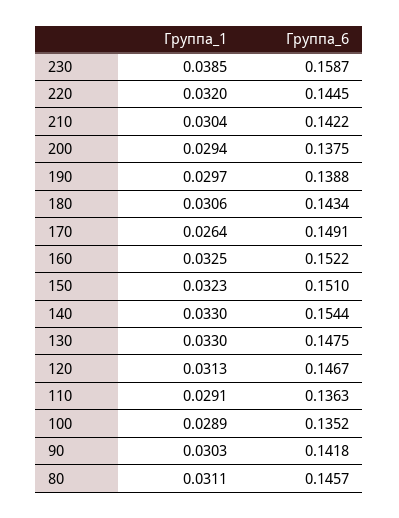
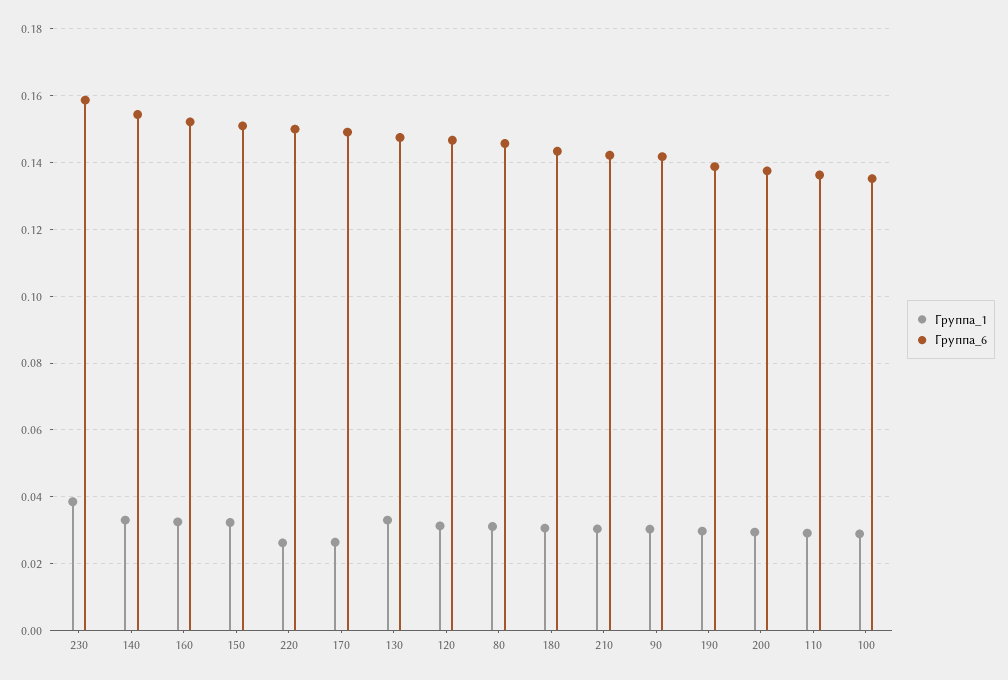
Группа_1, 220: 0.032 -> 0.026
Группа_6, 220: 0.1445 -> 0.15

